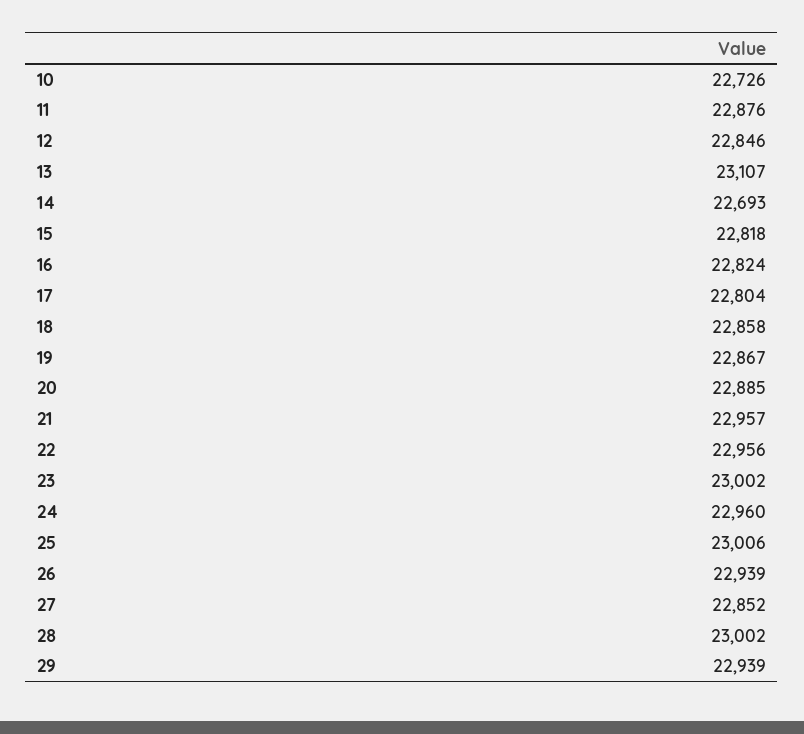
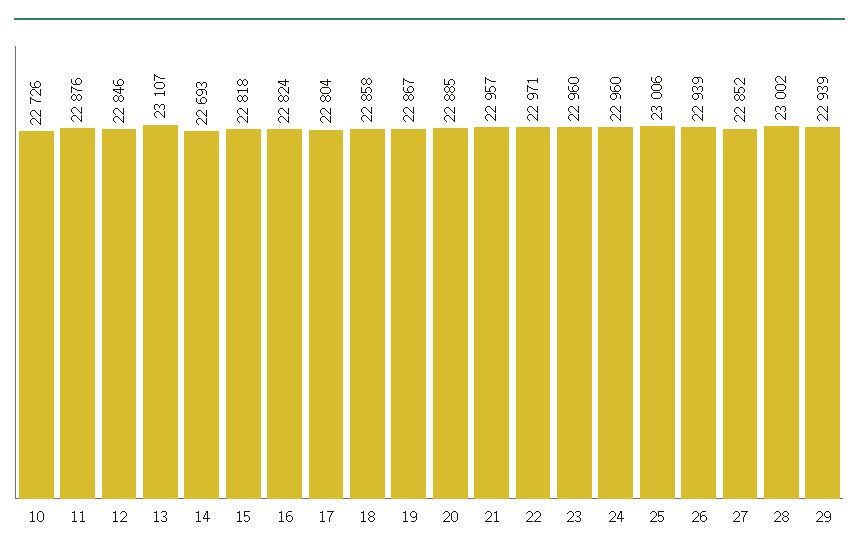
22: 22956 -> 22971
23: 23002 -> 22960

